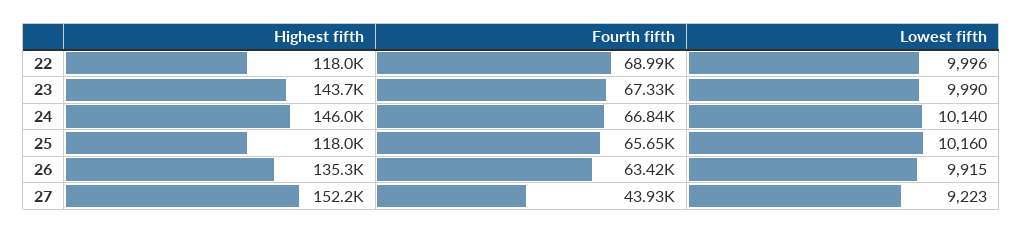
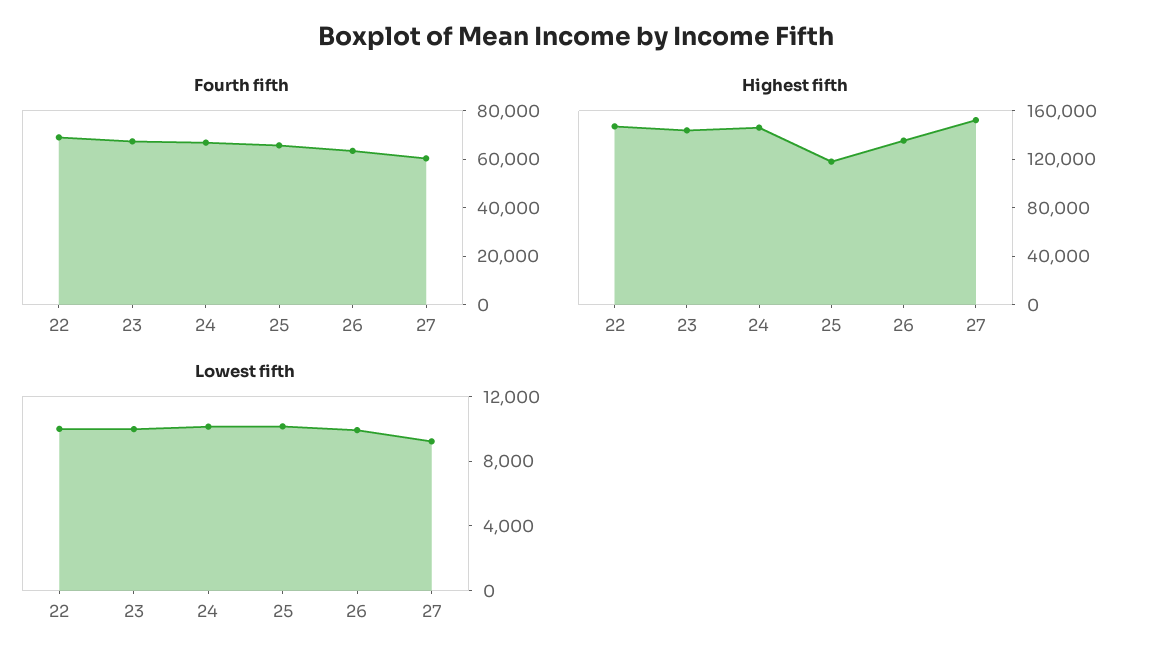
Highest fifth, 22: 118000 -> 150000
Fourth fifth, 27: 43930 -> 60000

